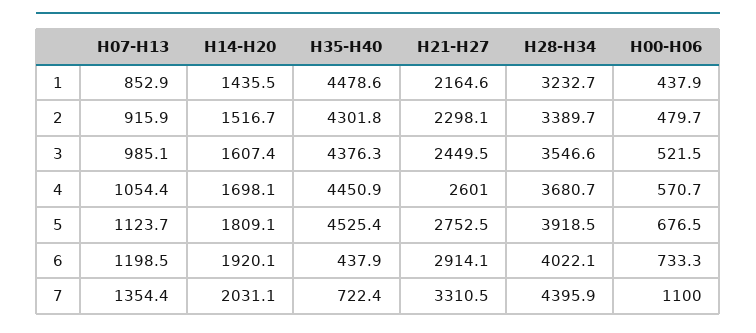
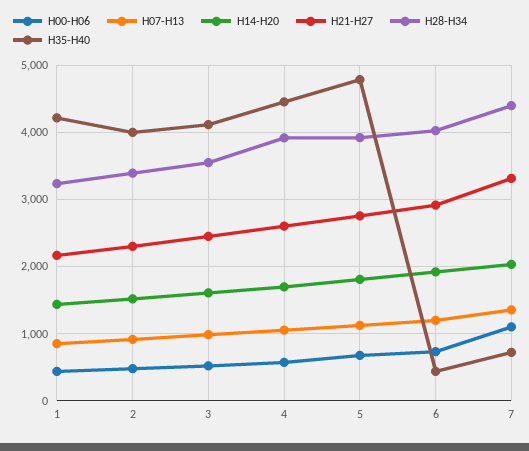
H35-H40, 1: 4478.6 -> 4200
H35-H40, 2: 4301.8 -> 4000
H35-H40, 3: 4376.3 -> 4100
H28-H34, 4: 3680.7 -> 3900
H35-H40, 5: 4525.4 -> 4800

